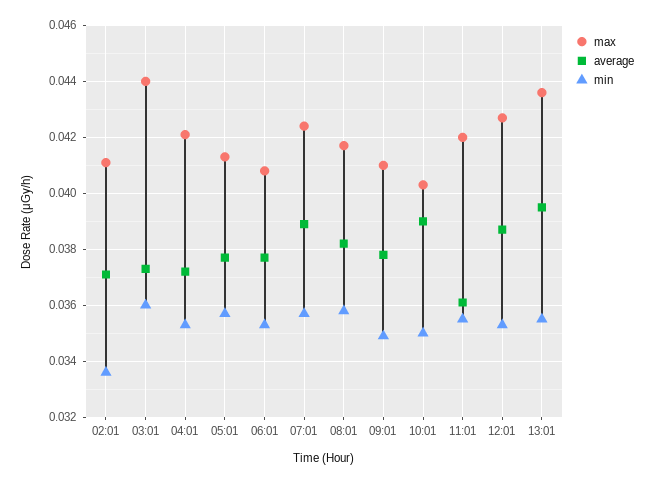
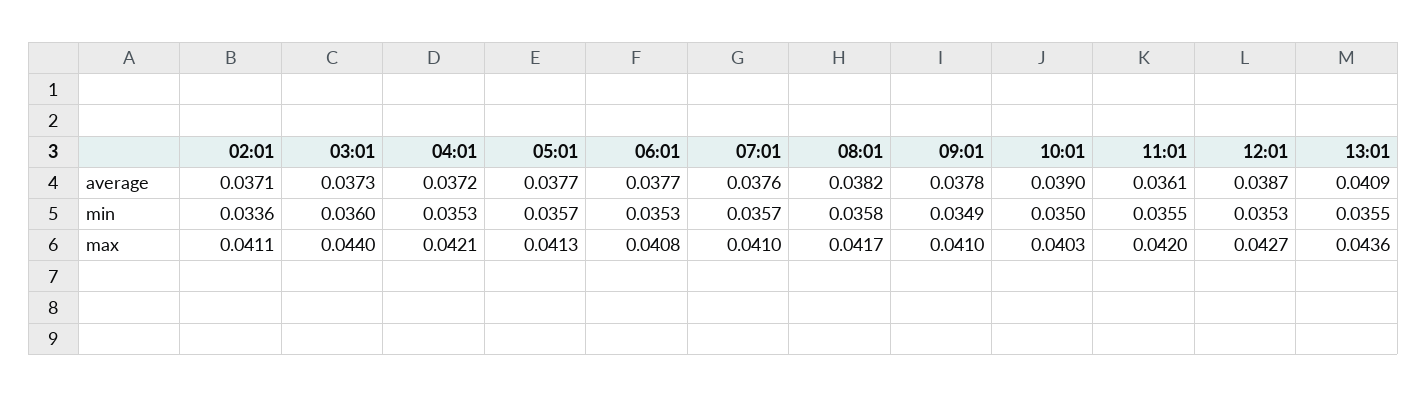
max, 07:01: 0.0425 -> 0.041
average, 07:01: 0.039 -> 0.0376
average, 13:01: 0.0395 -> 0.0409

